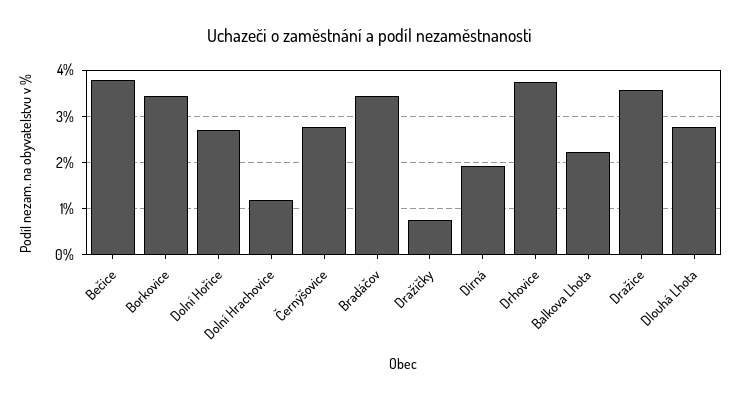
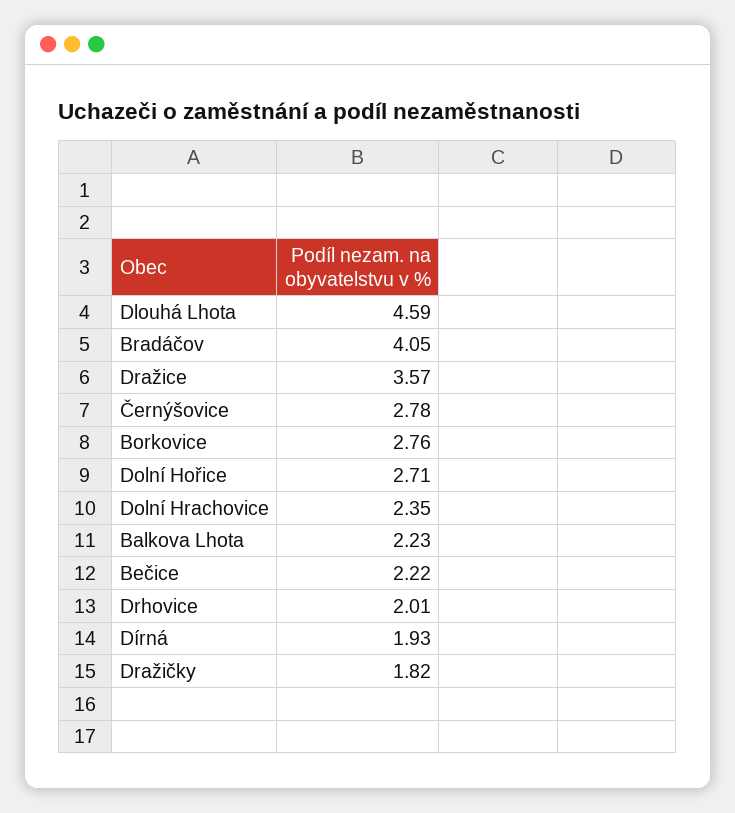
Bečice: 3.8 -> 2.22
Borkovice: 3.4 -> 2.76
Dolní Hrachovice: 1.2 -> 2.35
Bradáčov: 3.4 -> 4.05
Dražičky: 0.8 -> 1.82
Drhovice: 3.8 -> 2.01
Dlouhá Lhota: 2.8 -> 4.59

